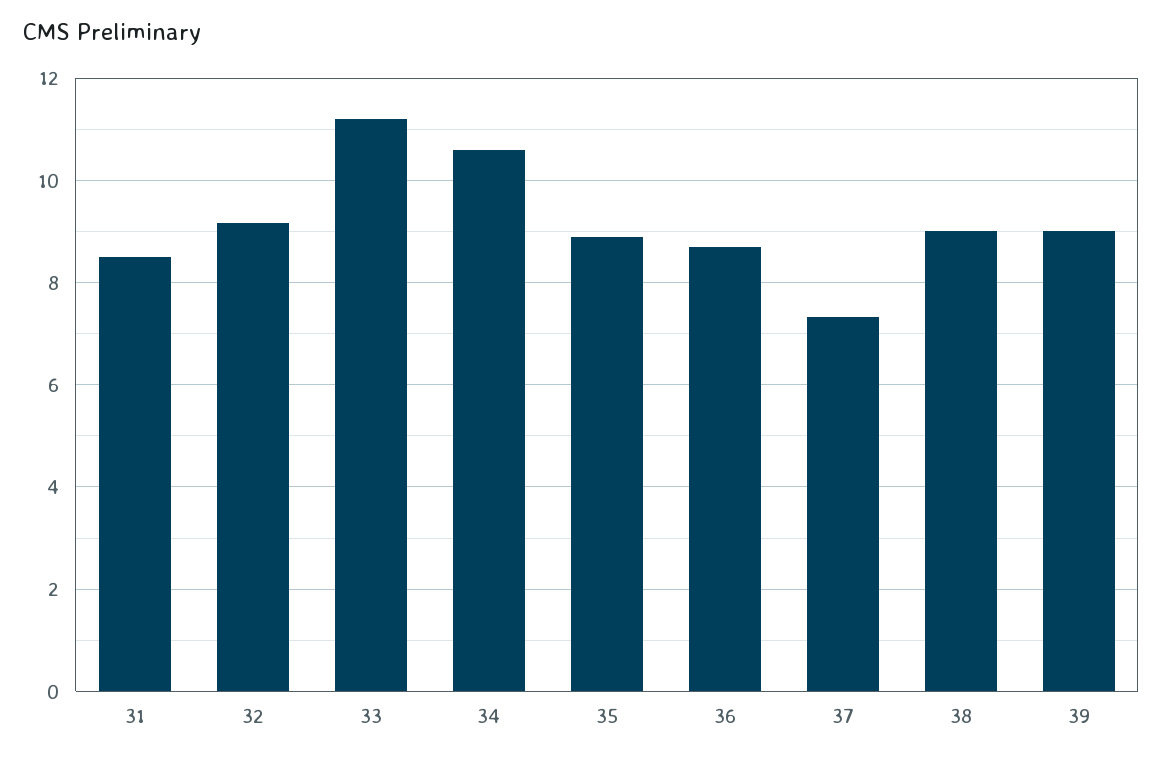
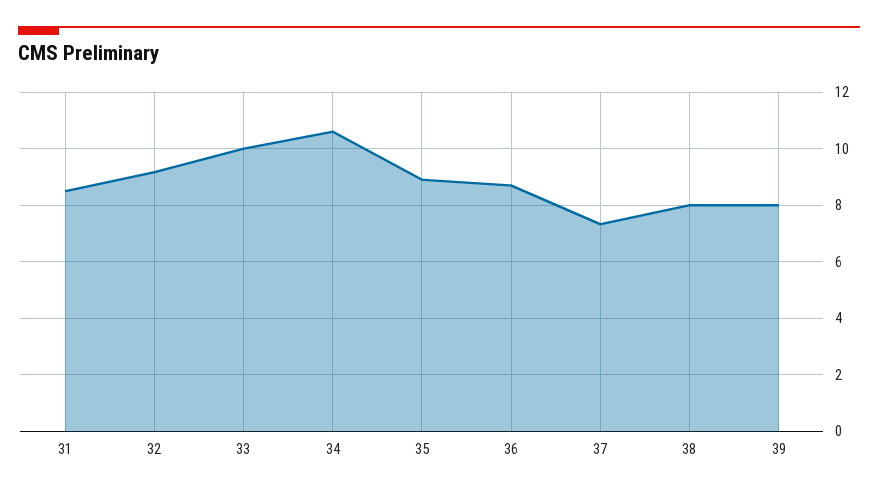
33: 11.2 -> 10
38: 9 -> 8
39: 9 -> 8

